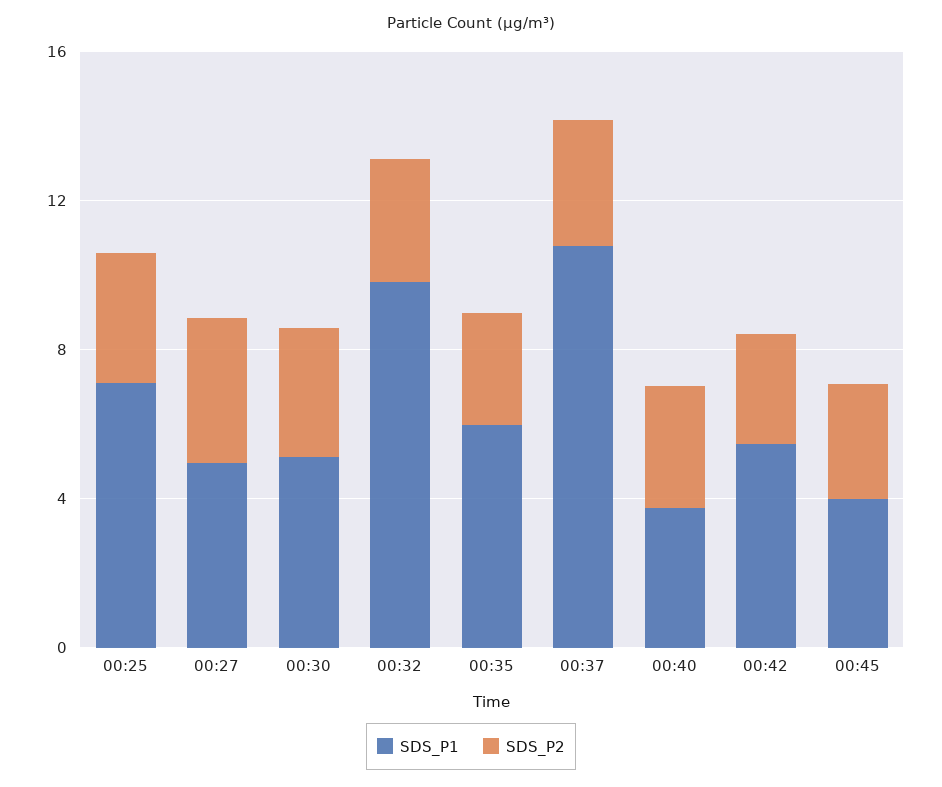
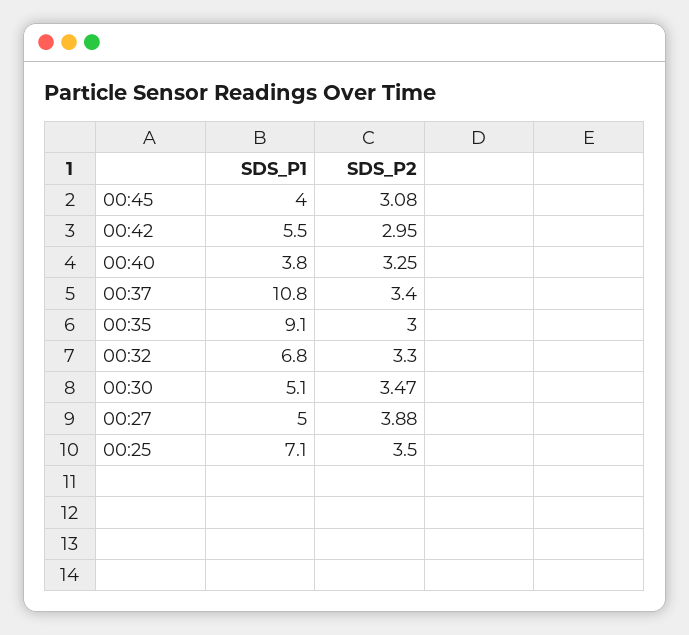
SDS_P1, 00:32: 10 -> 6.8
SDS_P1, 00:35: 6 -> 9.1

